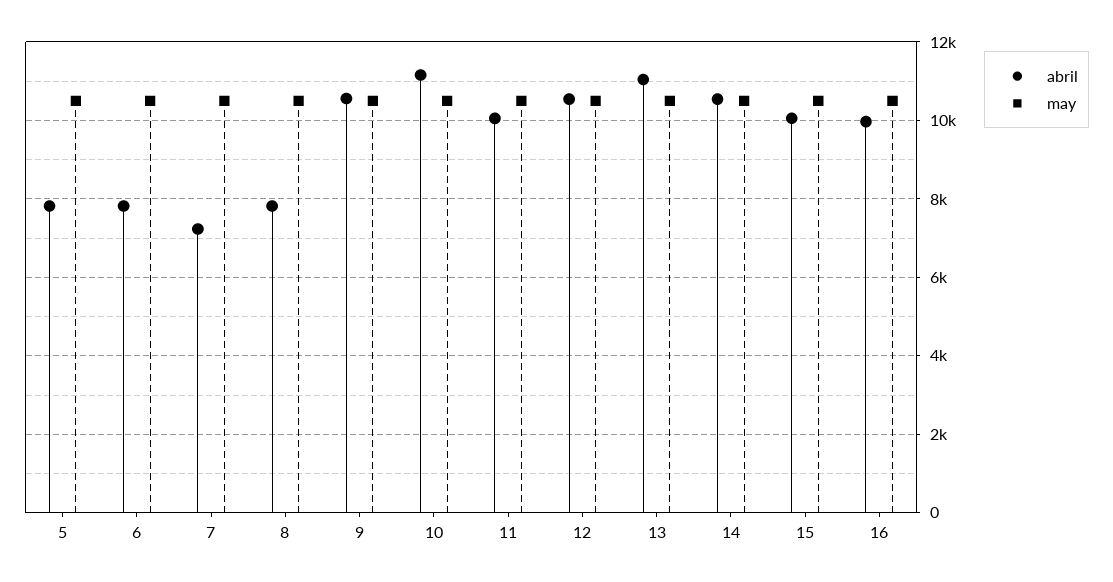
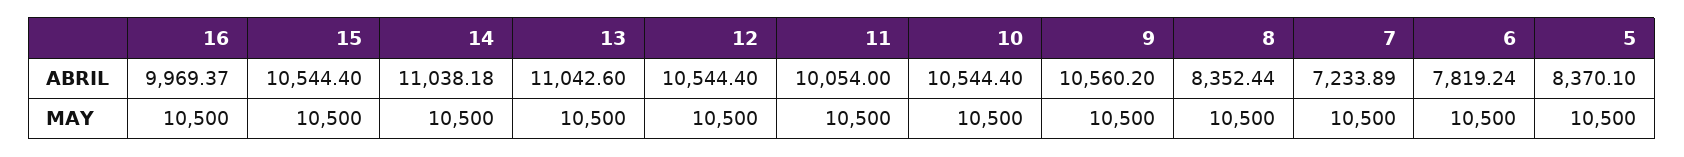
abril, 5: 7800 -> 8370.1
abril, 8: 7800 -> 8352.44
abril, 10: 11200 -> 10544.4
abril, 14: 10600 -> 11038.18
abril, 15: 10000 -> 10544.4

